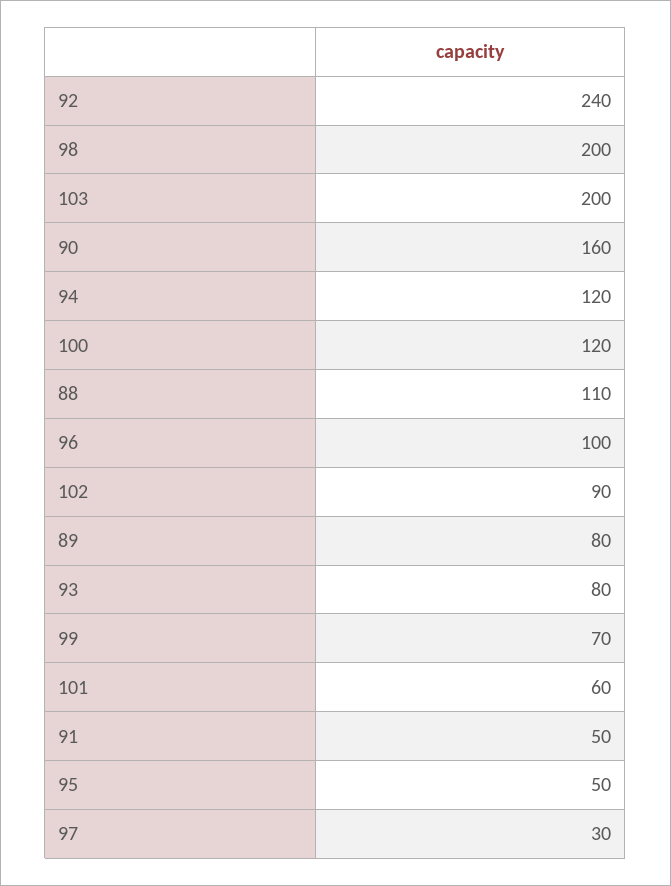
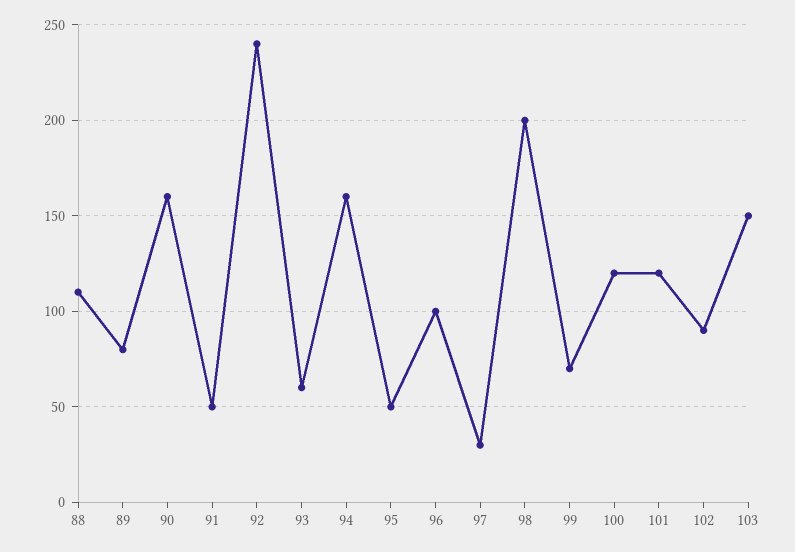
103: 200 -> 150
94: 120 -> 160
93: 80 -> 60
101: 60 -> 120

